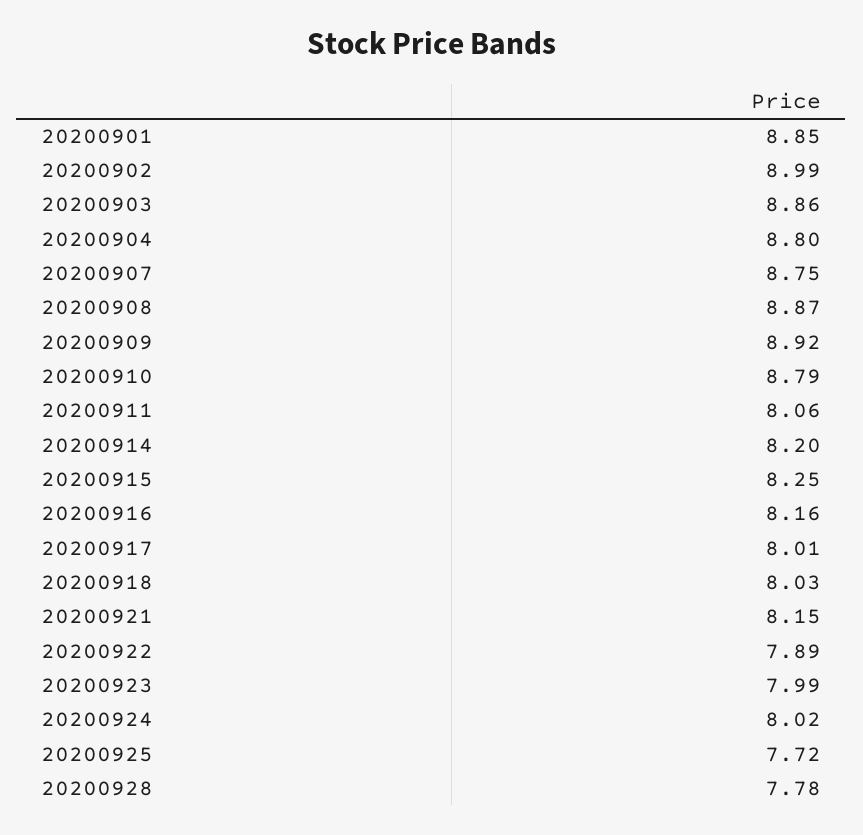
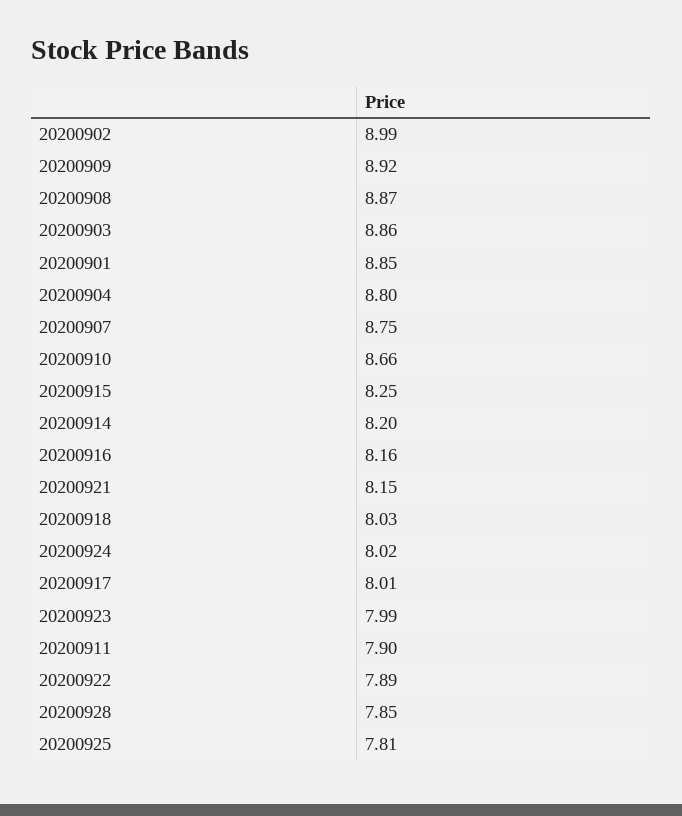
20200910: 8.79 -> 8.66
20200911: 8.06 -> 7.9
20200925: 7.72 -> 7.81
20200928: 7.78 -> 7.85

